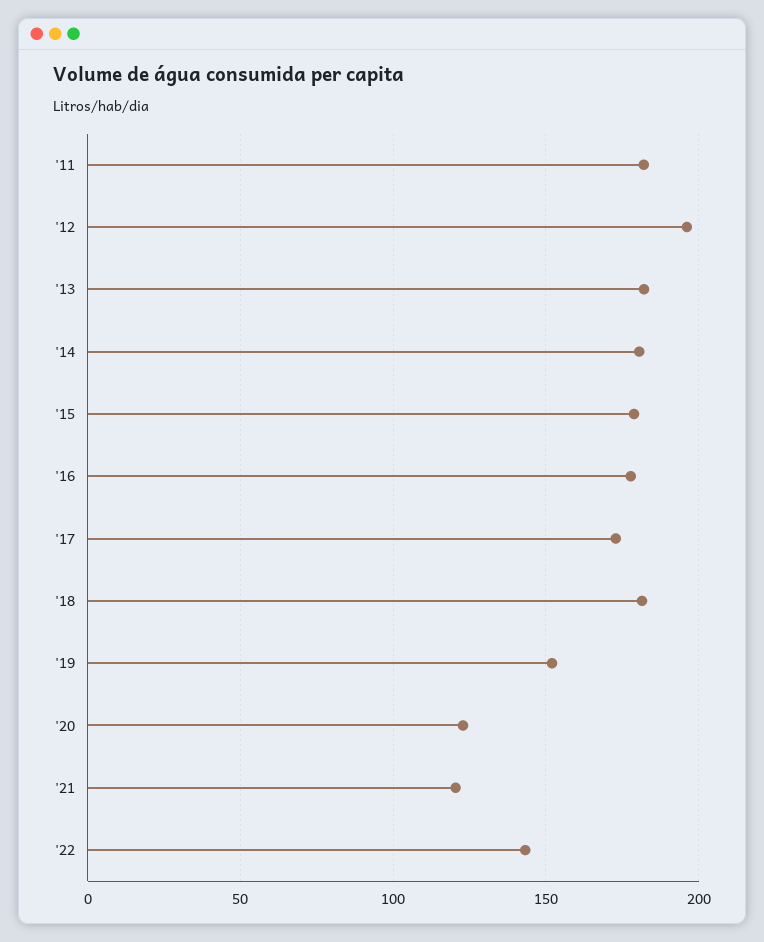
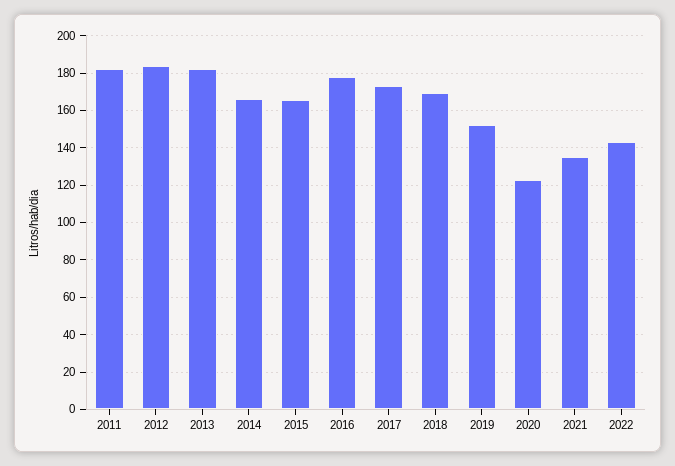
'12: 195 -> 185
'14: 180 -> 165
'15: 180 -> 165
'18: 180 -> 170
'21: 120 -> 135

